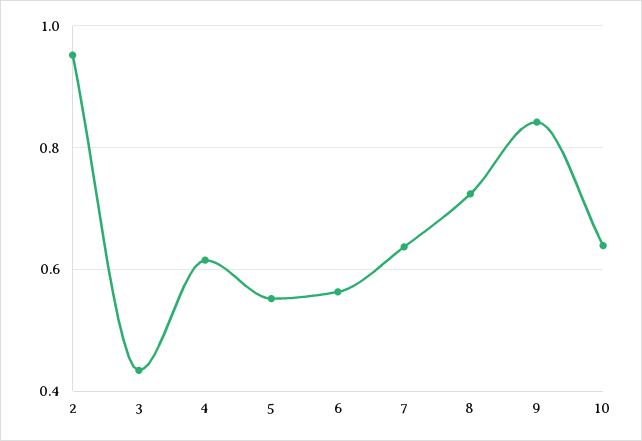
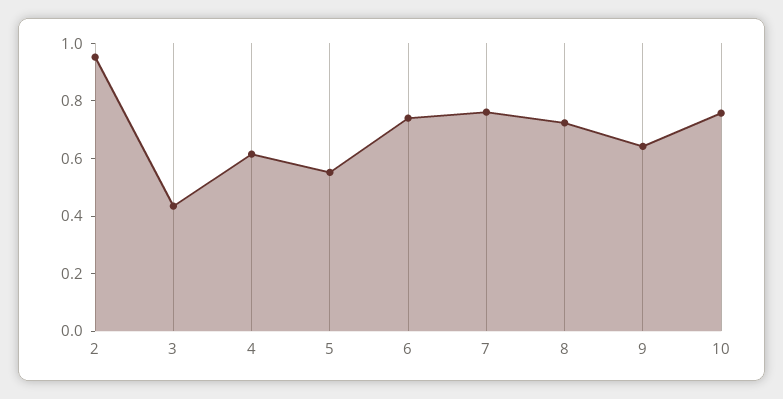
6: 0.56 -> 0.75
7: 0.64 -> 0.75
9: 0.84 -> 0.65
10: 0.64 -> 0.75

